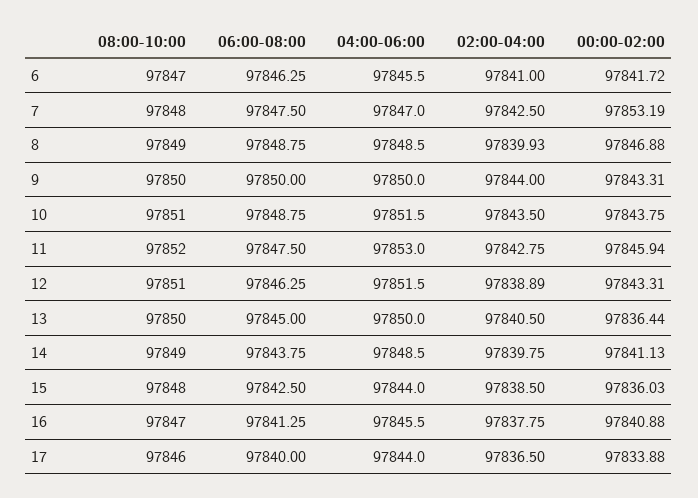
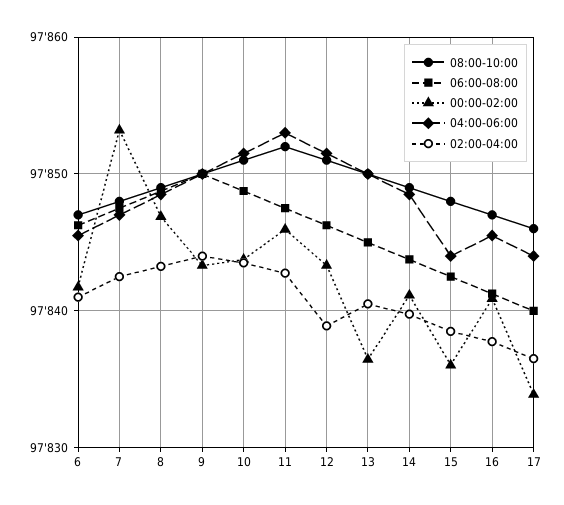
02:00-04:00, 8: 97839.93 -> 97843

